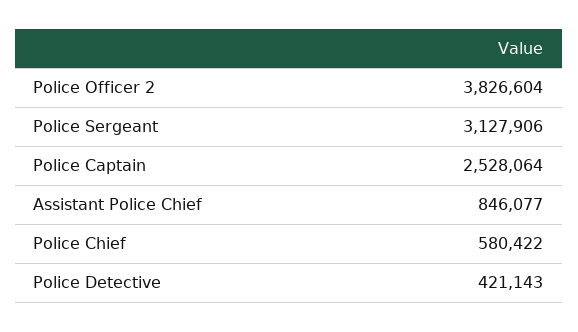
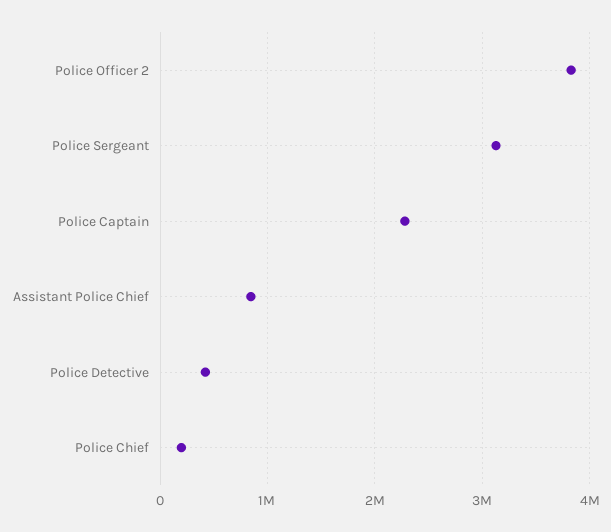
Police Captain: 2528064 -> 2300000
Police Chief: 580422 -> 200000

